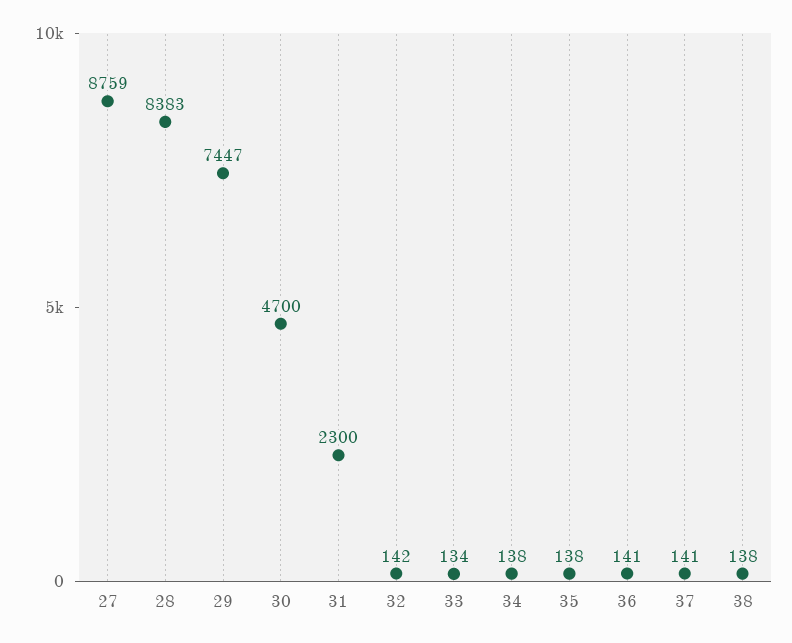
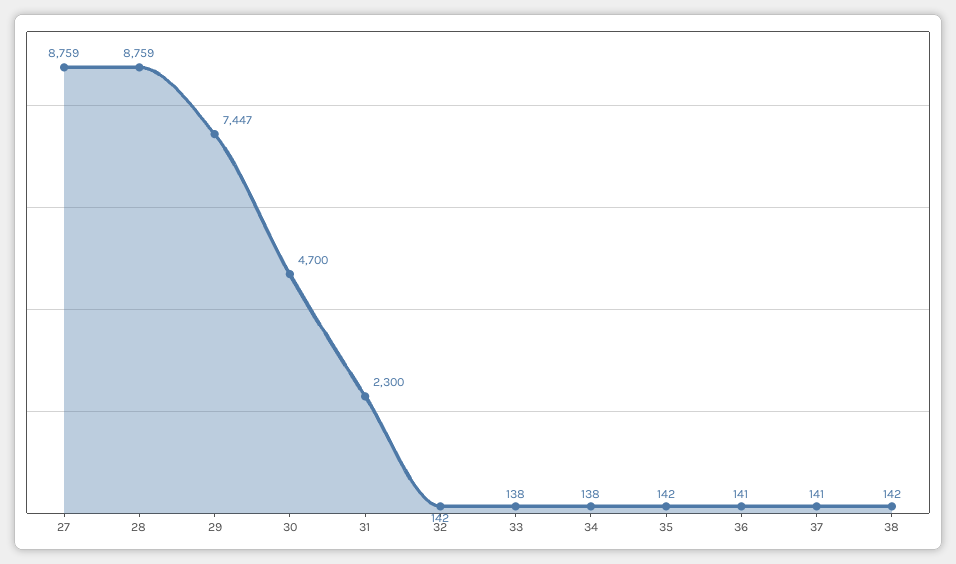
28: 8383 -> 8759
33: 134 -> 138
35: 138 -> 142
38: 138 -> 142

